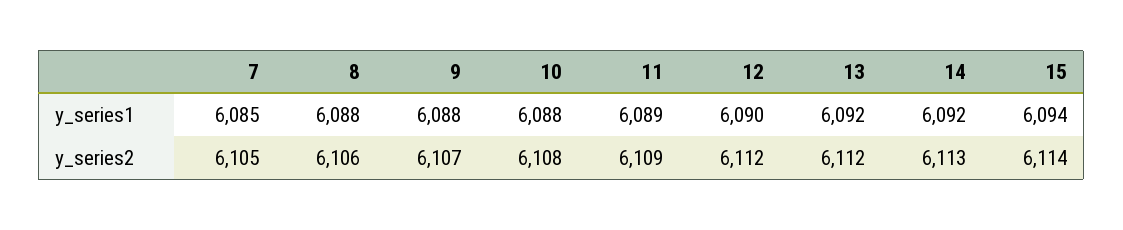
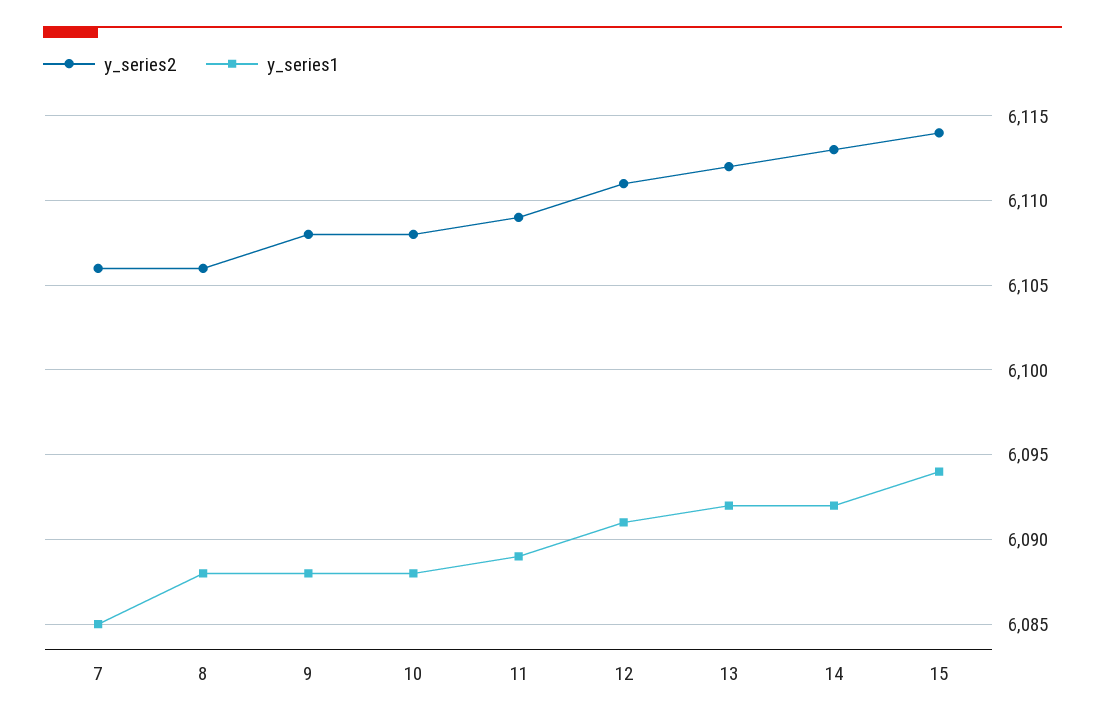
y_series1, 12: 6090 -> 6091
y_series2, 7: 6105 -> 6106
y_series2, 9: 6107 -> 6108
y_series2, 12: 6112 -> 6111

